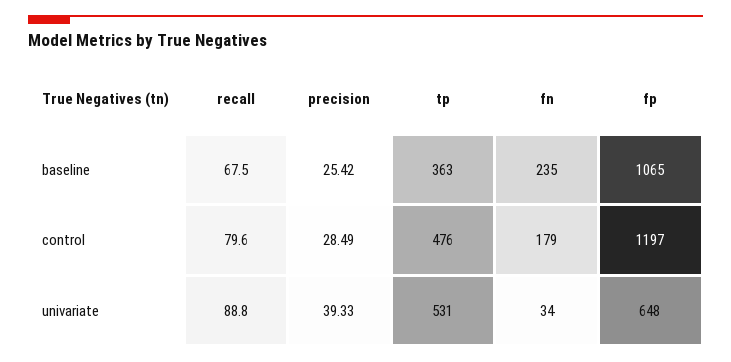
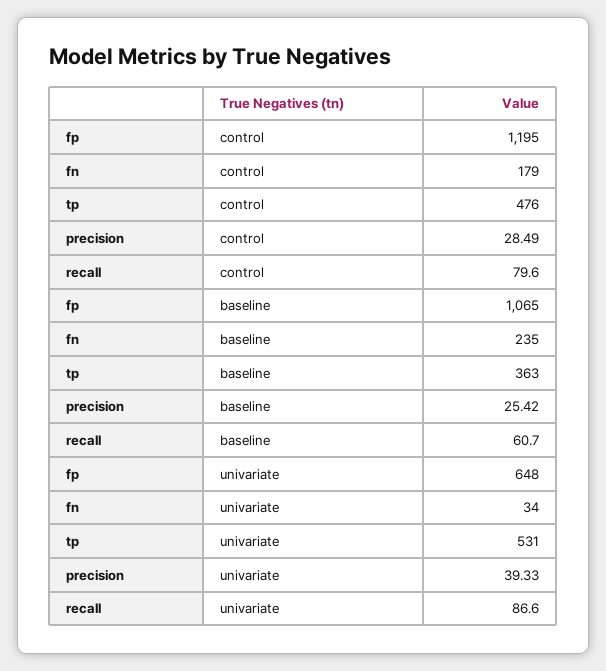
recall, baseline: 67.5 -> 60.7
fp, control: 1197 -> 1195
recall, univariate: 88.8 -> 86.6

